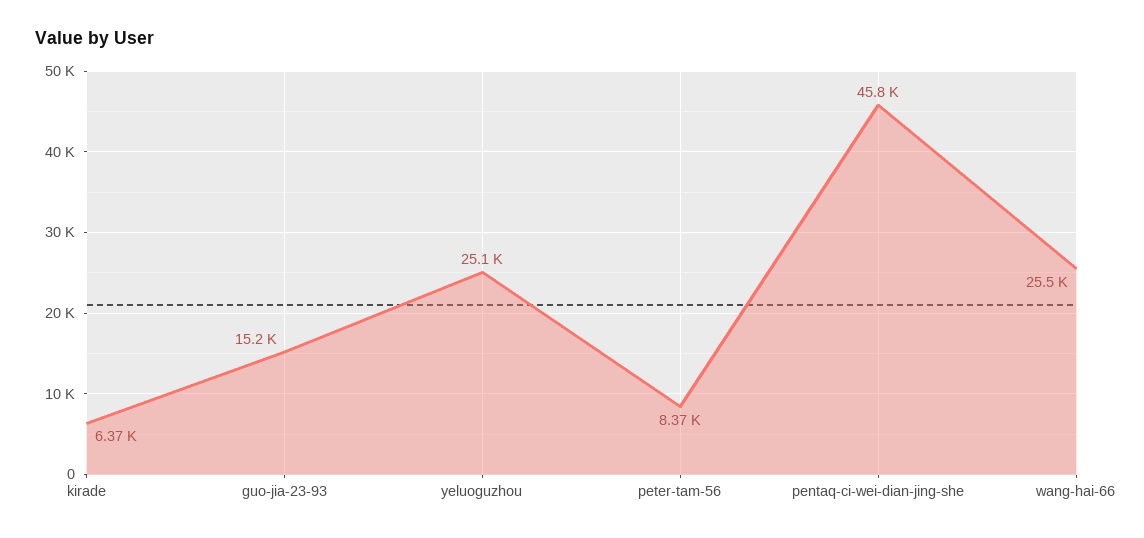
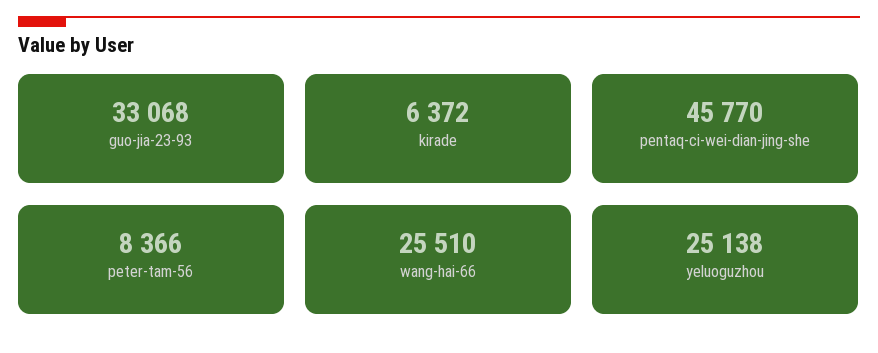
guo-jia-23-93: 15200 -> 33068

